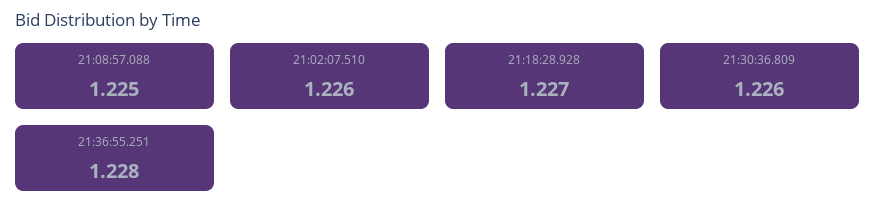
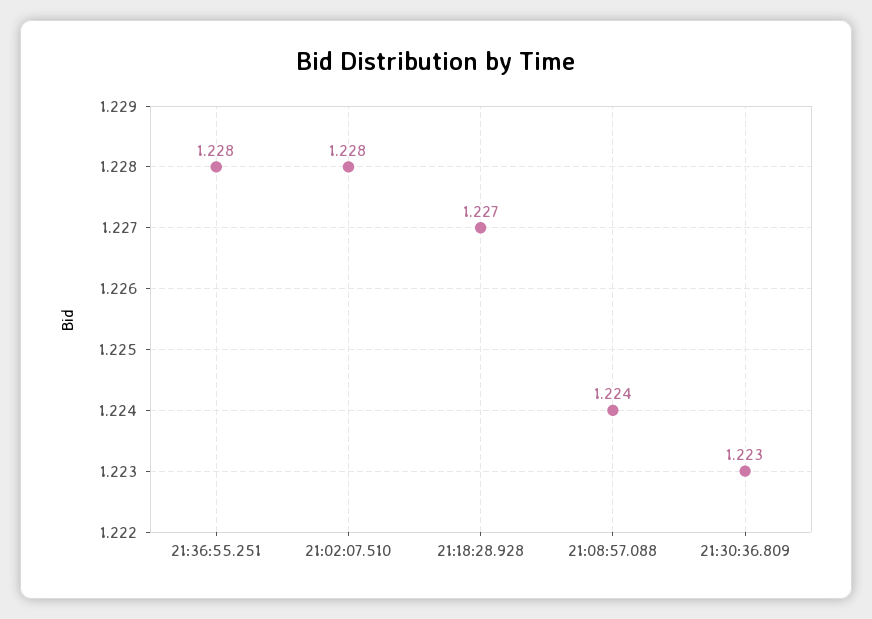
21:08:57.088: 1.225 -> 1.224
21:02:07.510: 1.226 -> 1.228
21:30:36.809: 1.226 -> 1.223

